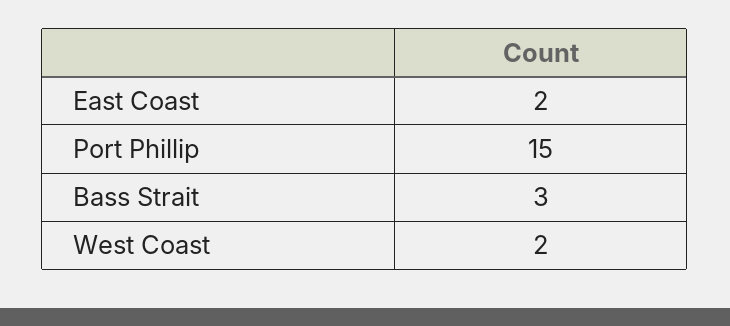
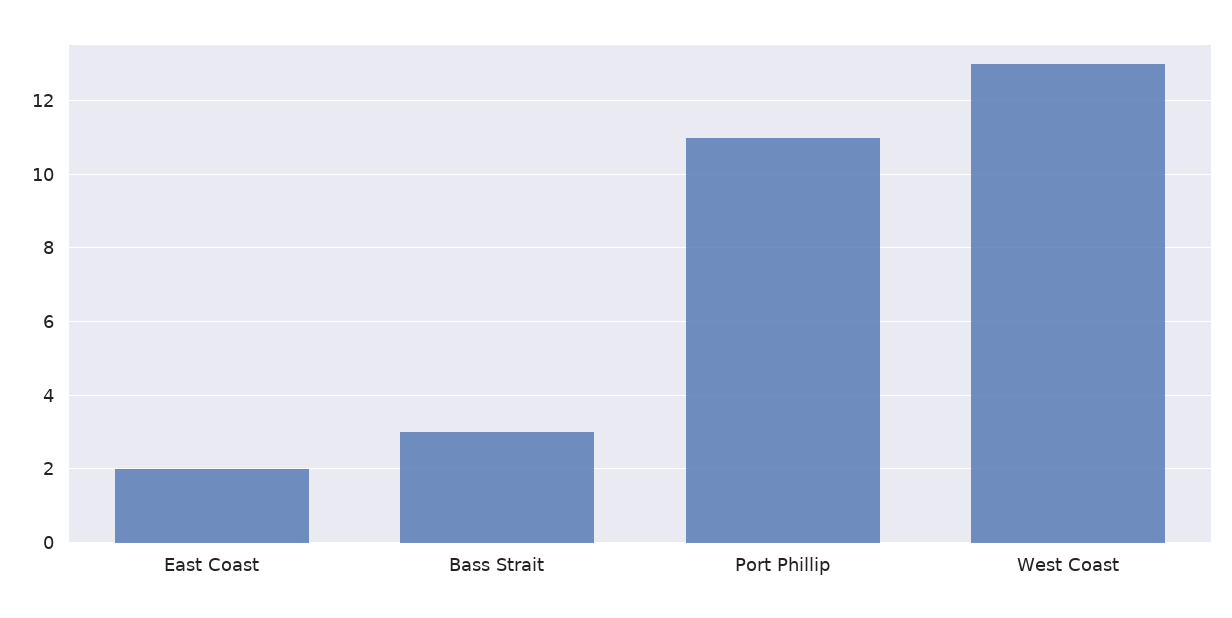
Port Phillip: 15 -> 11
West Coast: 2 -> 13

